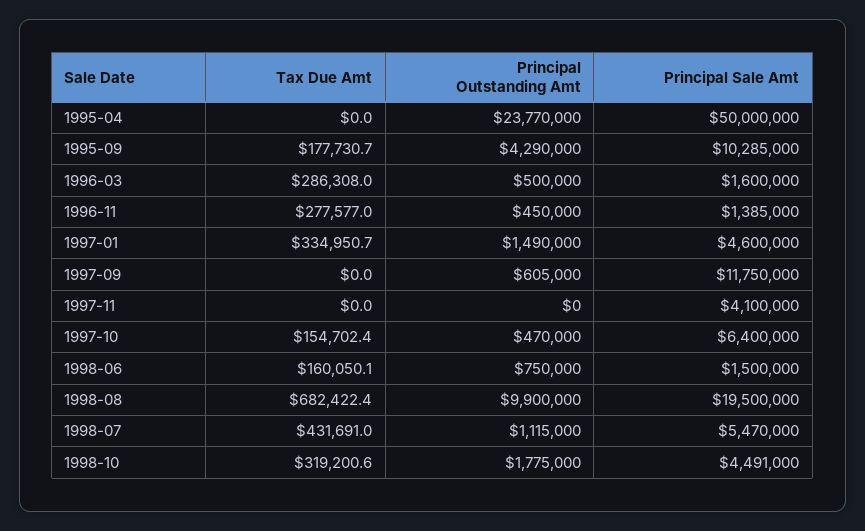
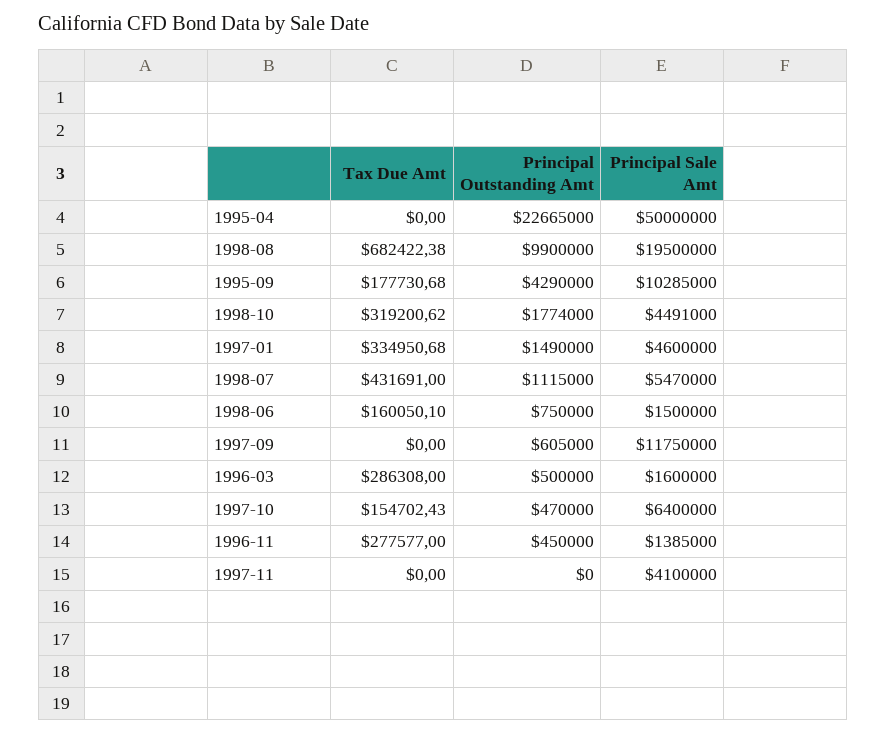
Principal Outstanding Amt, 1995-04: 23770000 -> 22665000
Principal Outstanding Amt, 1998-10: 1775000 -> 1774000

